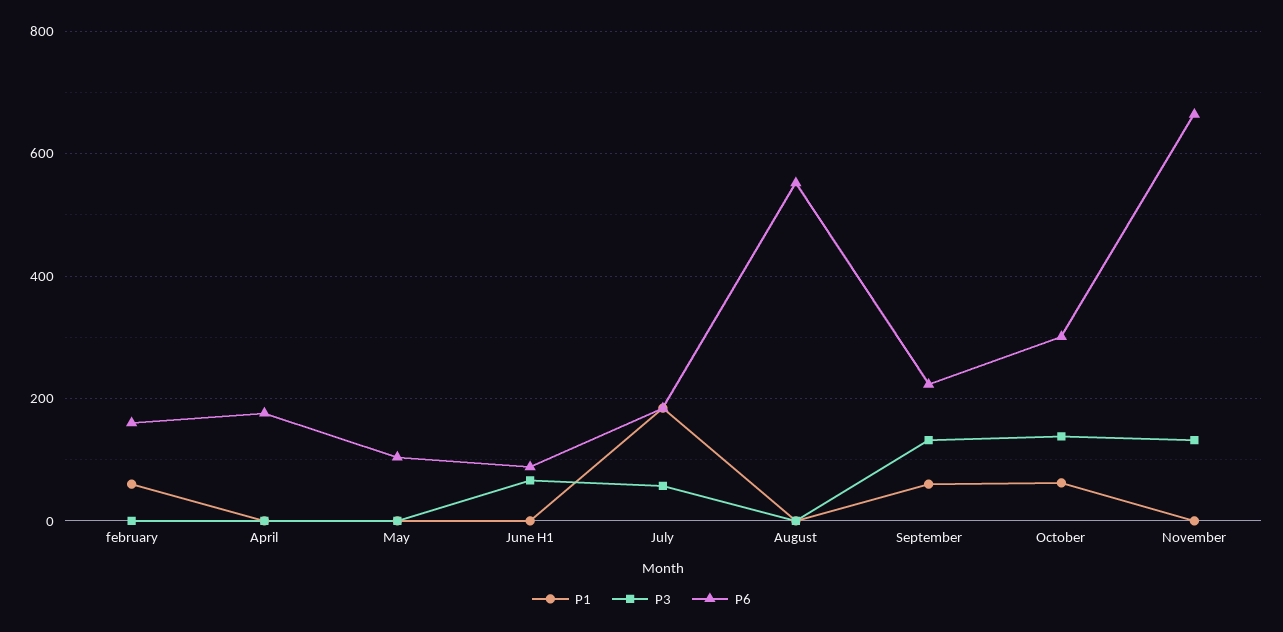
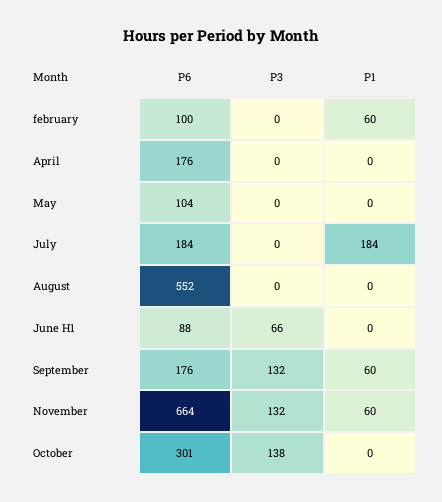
P6, february: 160 -> 100
P3, July: 60 -> 0
P6, September: 220 -> 176
P1, October: 60 -> 0
P1, November: 0 -> 60

